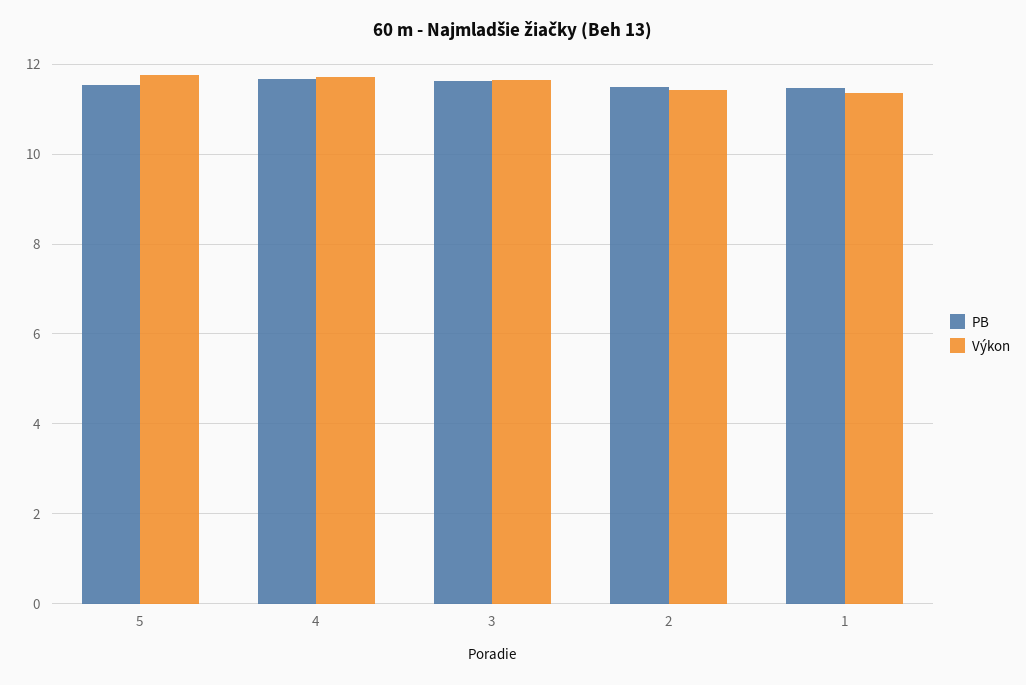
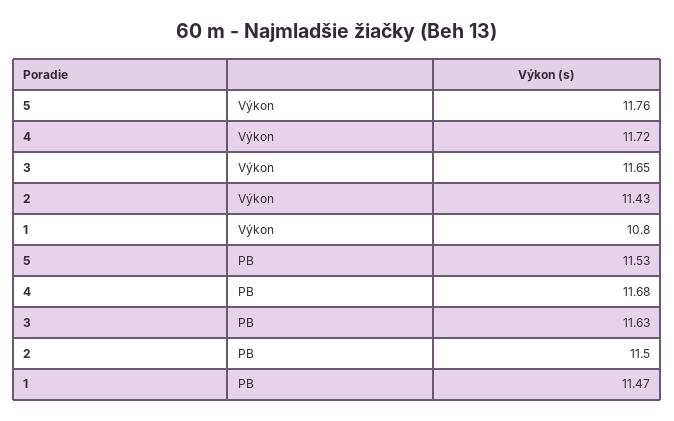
Výkon, 1: 11.4 -> 10.8

